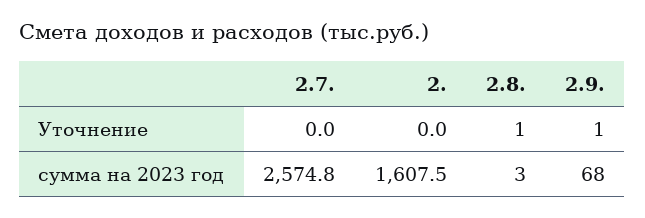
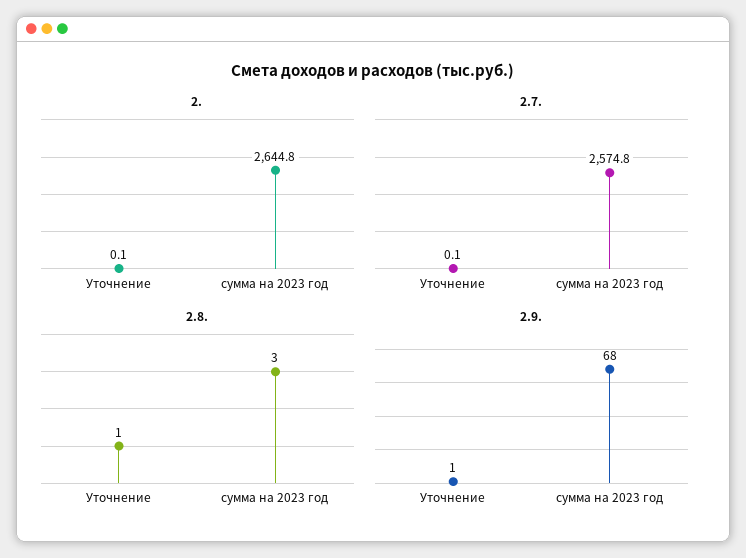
2.7., Уточнение: 0 -> 0.1
2., Уточнение: 0 -> 0.1
2., сумма на 2023 год: 1607.5 -> 2644.8

